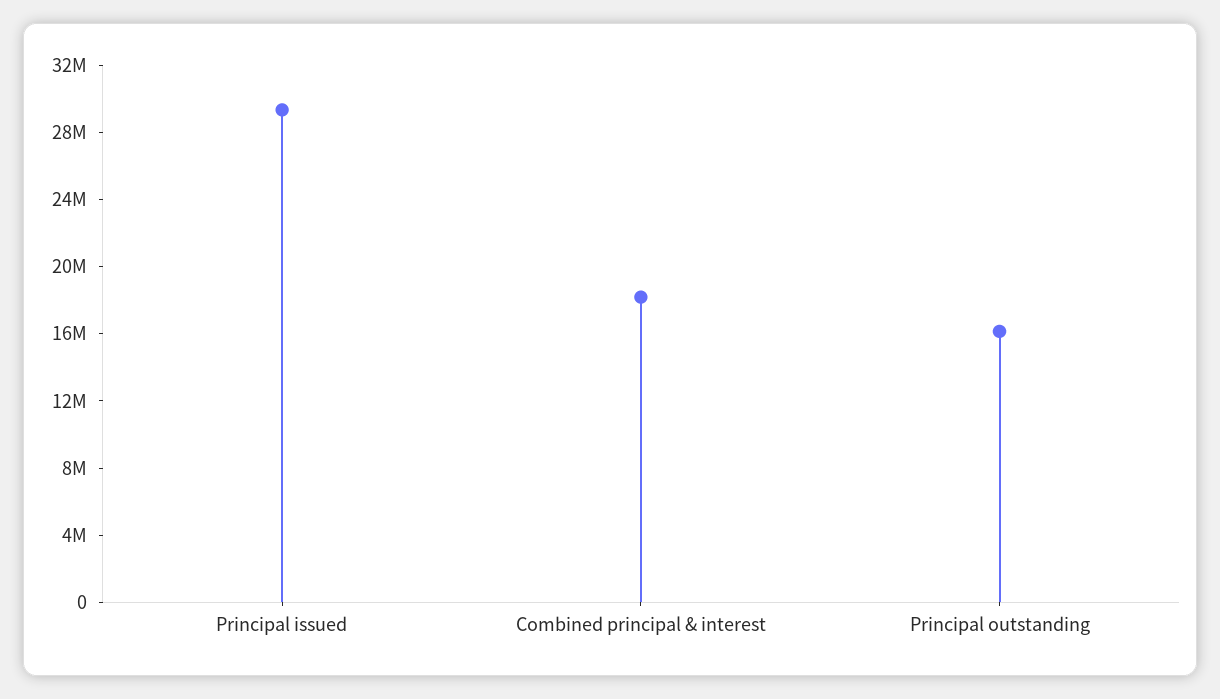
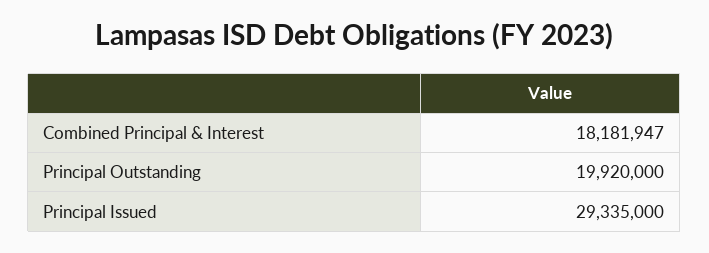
Principal outstanding: 16000000 -> 19920000

